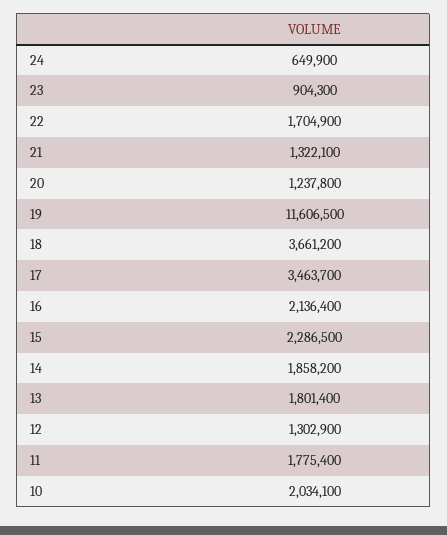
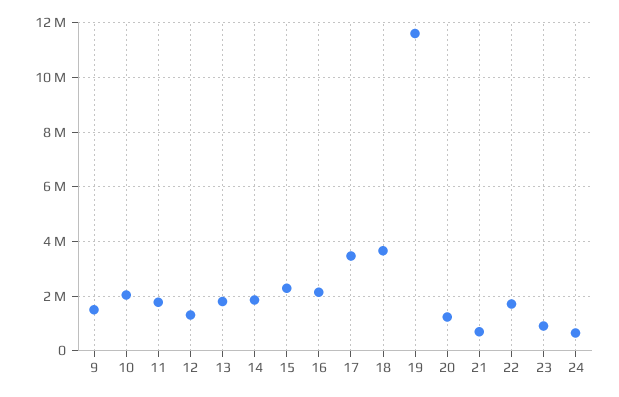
21: 1322100 -> 750000
9: none -> 1500000

